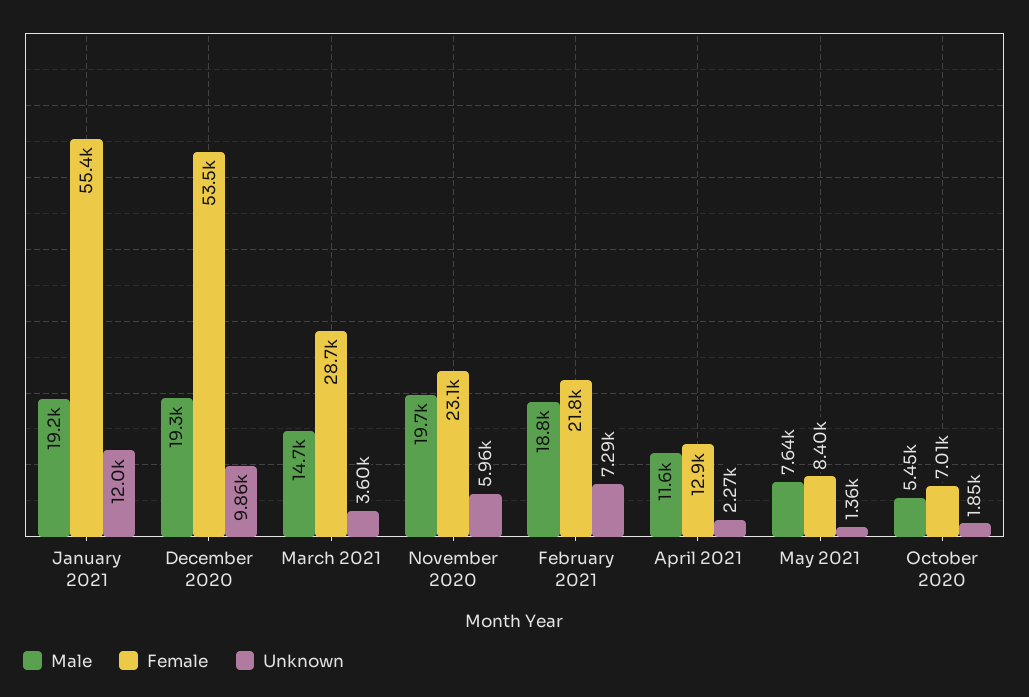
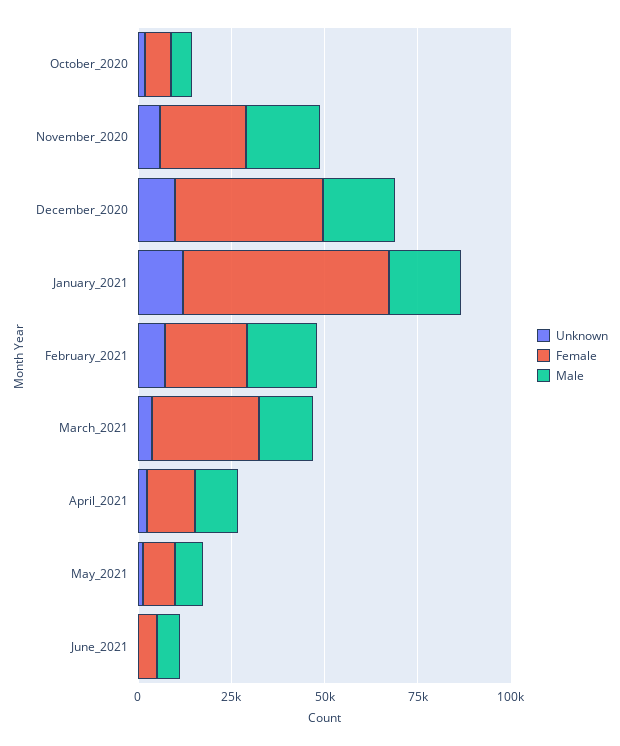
Female, December 2020: 53500 -> 40000
Unknown, June_2021: none -> 0
Female, June_2021: none -> 5000
Male, June_2021: none -> 5000

